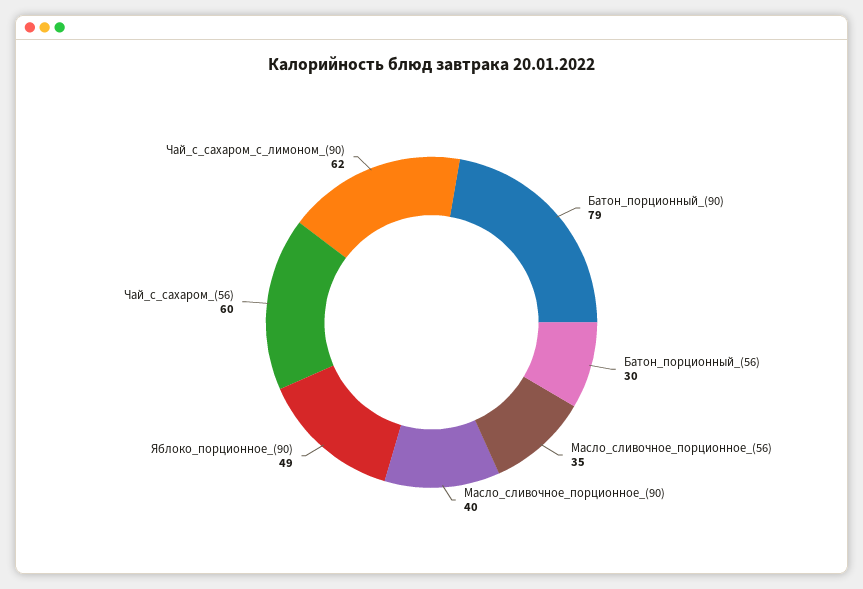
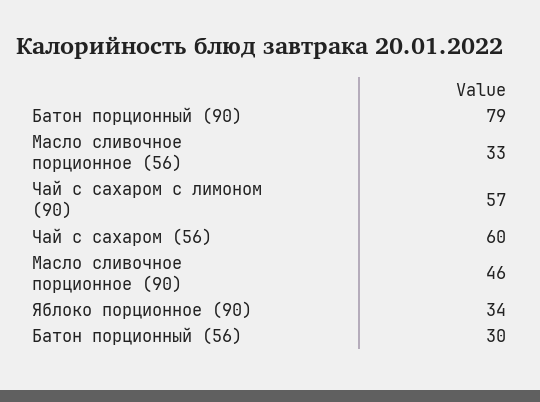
Масло_сливочное_порционное_(56): 35 -> 33
Масло_сливочное_порционное_(90): 40 -> 46
Яблоко_порционное_(90): 49 -> 34
Чай_с_сахаром_с_лимоном_(90): 62 -> 57

